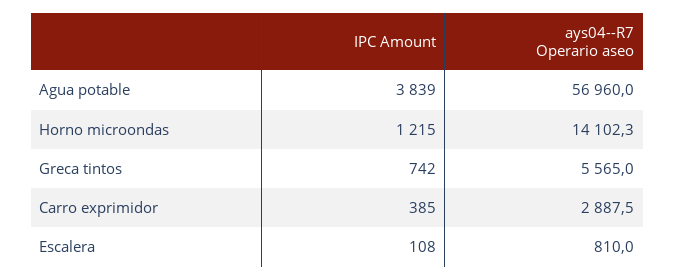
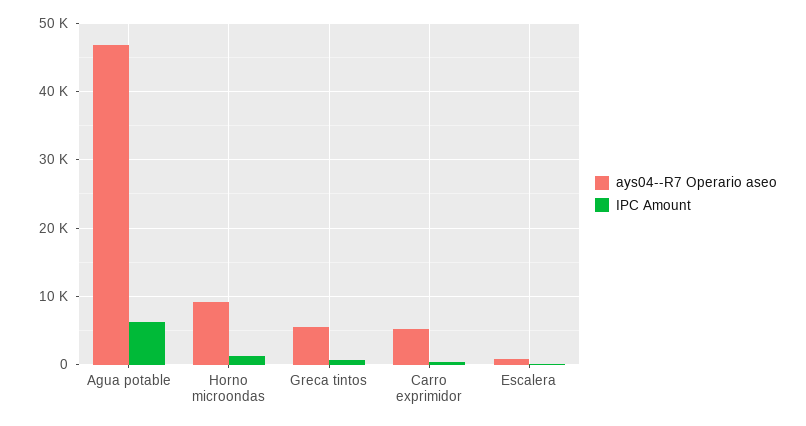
IPC Amount, Agua potable: 3839 -> 6000
ays04--R7 Operario aseo, Agua potable: 56960 -> 47000
ays04--R7 Operario aseo, Horno microondas: 14102.3 -> 9000
ays04--R7 Operario aseo, Carro exprimidor: 2887.5 -> 5000

